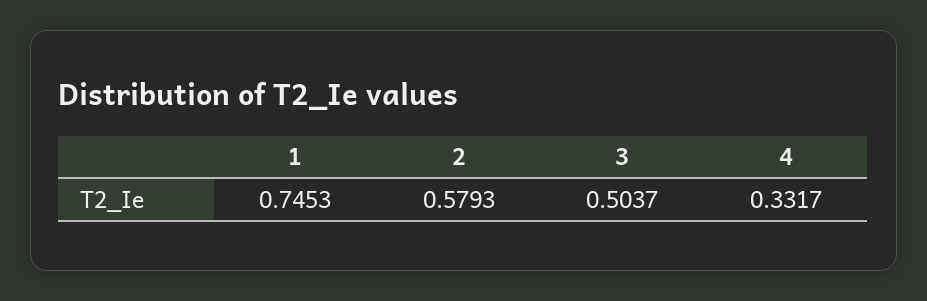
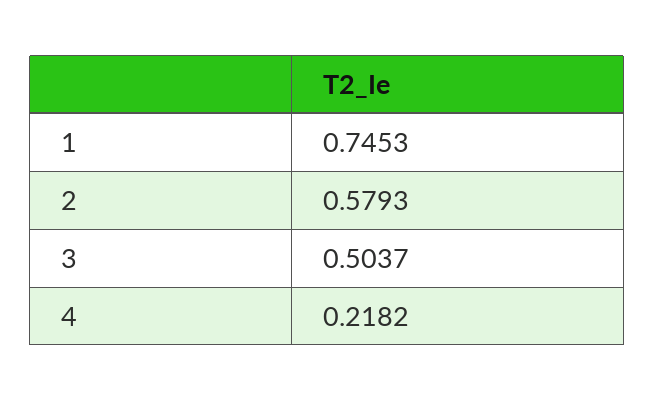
4: 0.3317 -> 0.2182

